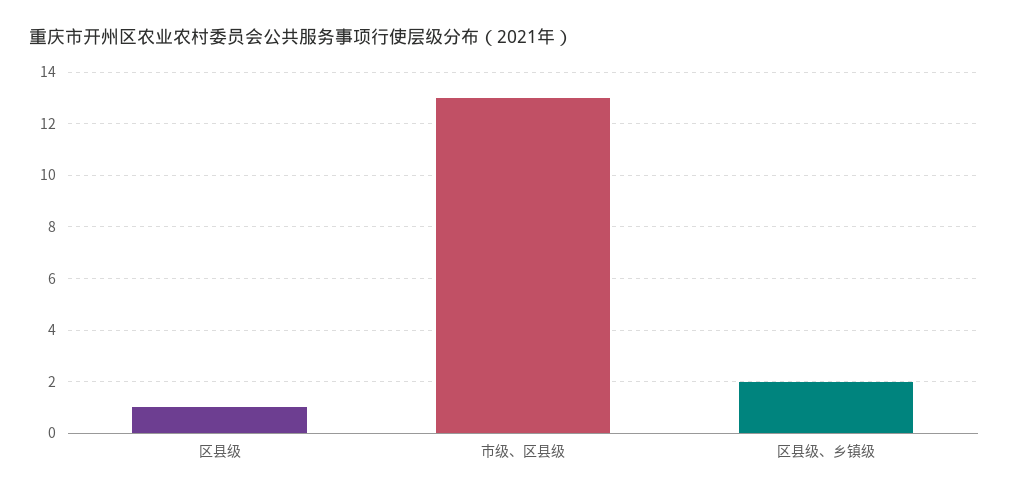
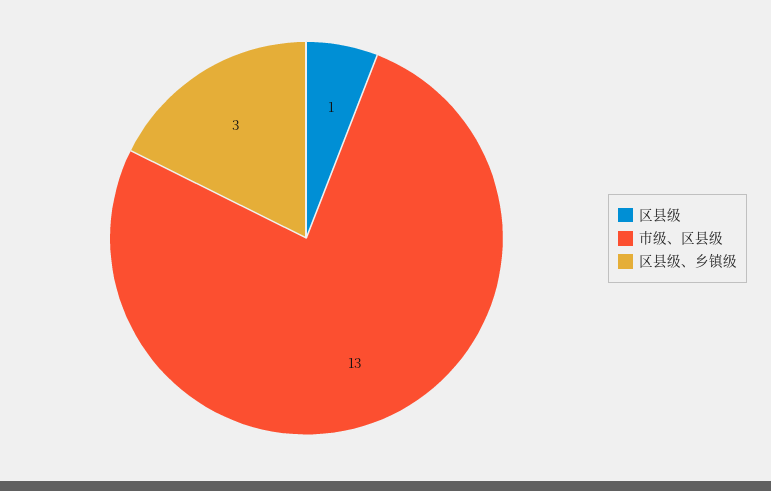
区县级、乡镇级: 2 -> 3

